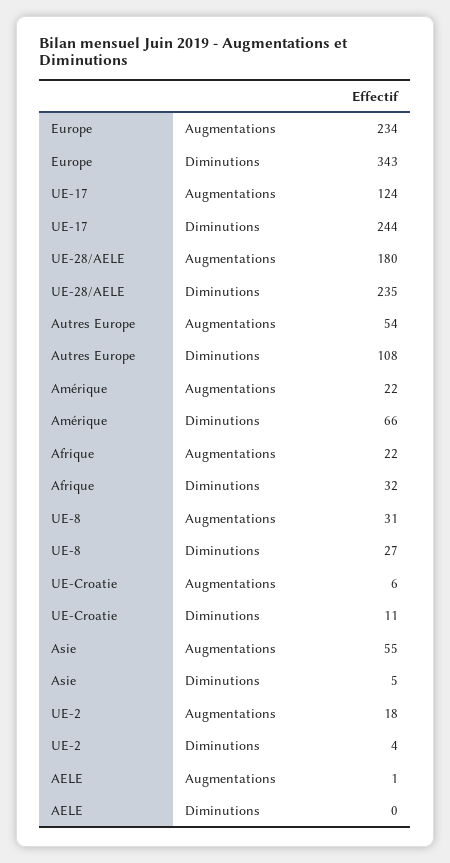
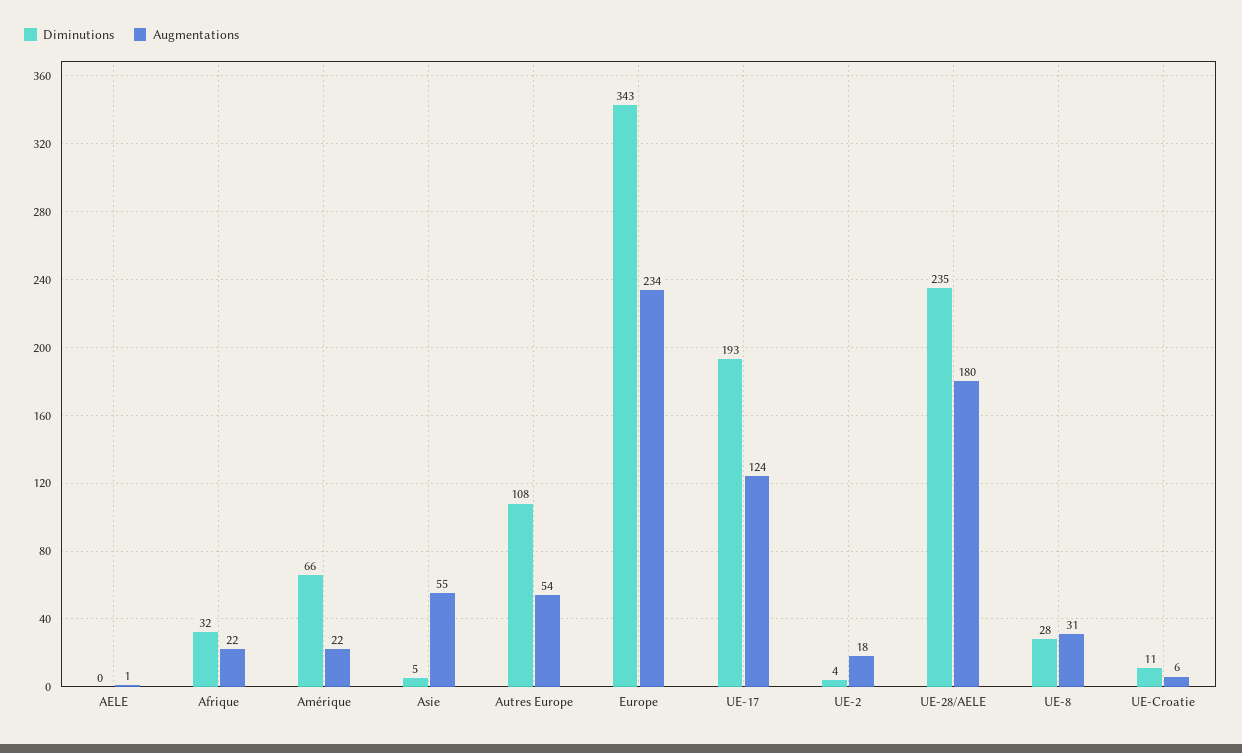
Diminutions, UE-17: 244 -> 193
Diminutions, UE-8: 27 -> 28

